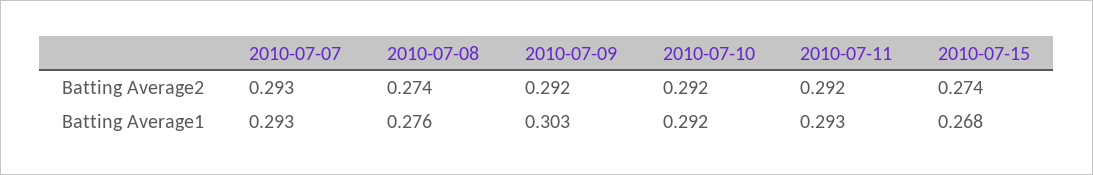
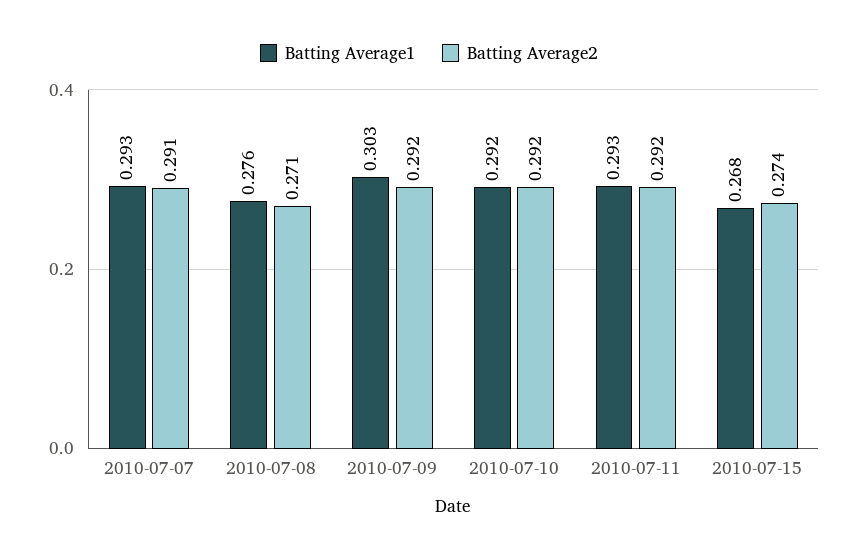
Batting Average2, 2010-07-07: 0.293 -> 0.291
Batting Average2, 2010-07-08: 0.274 -> 0.271

